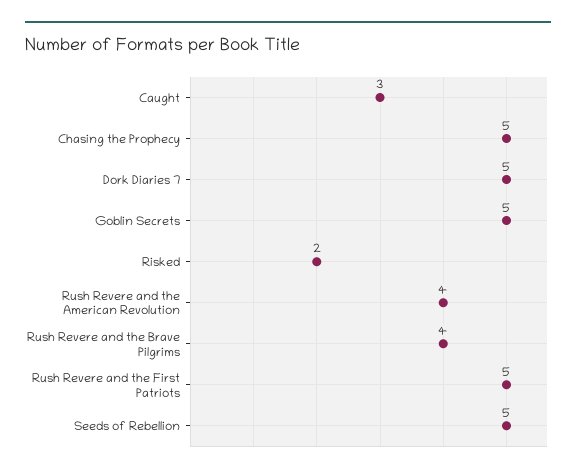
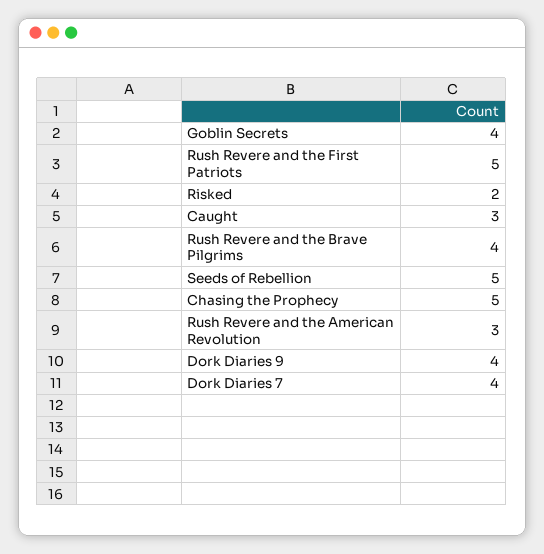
Dork Diaries 7: 5 -> 4
Goblin Secrets: 5 -> 4
Rush Revere and the American Revolution: 4 -> 3
Dork Diaries 9: none -> 4

